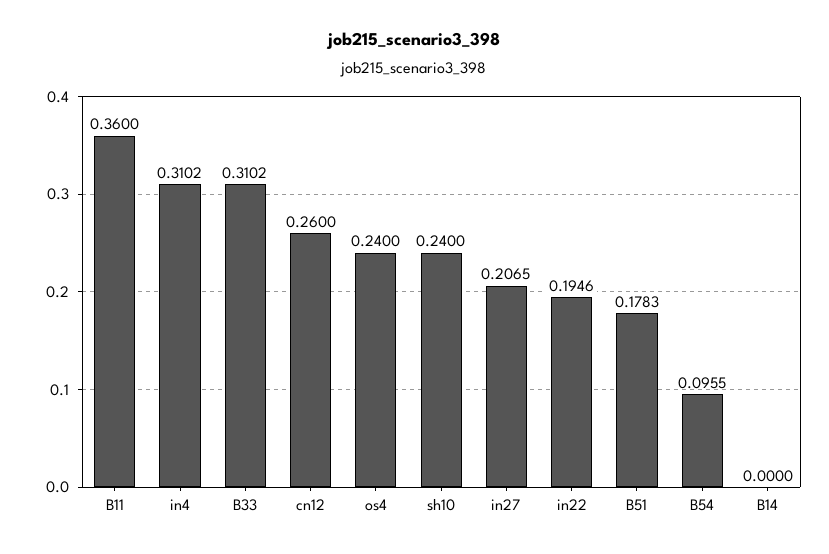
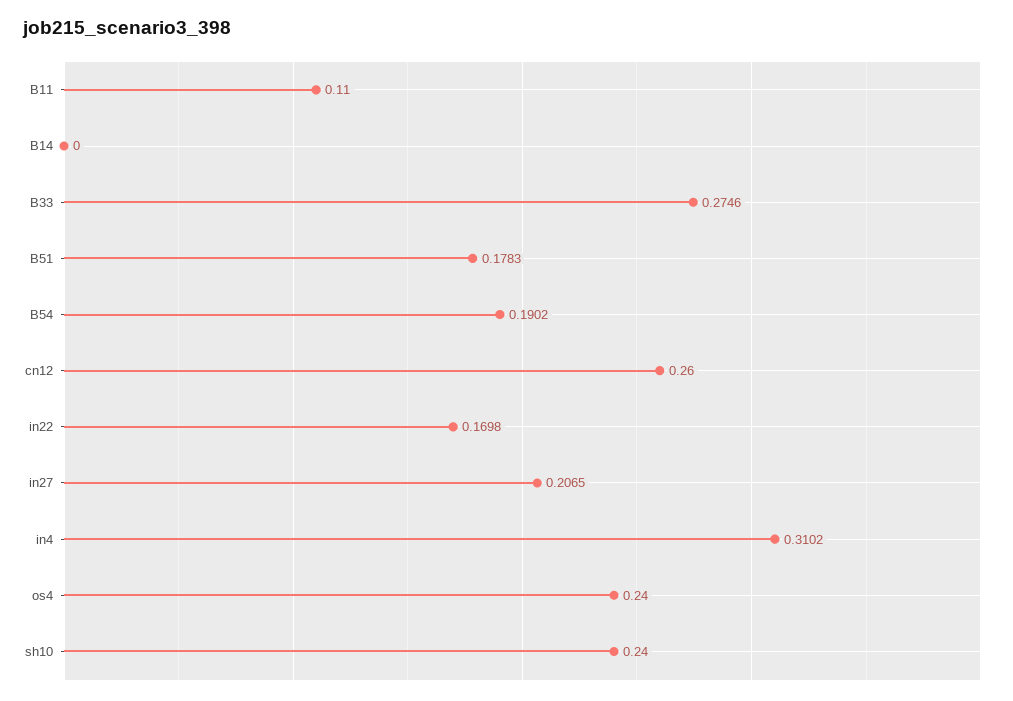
B11: 0.36 -> 0.11
B33: 0.3102 -> 0.2746
in22: 0.1946 -> 0.1698
B54: 0.0955 -> 0.1902

